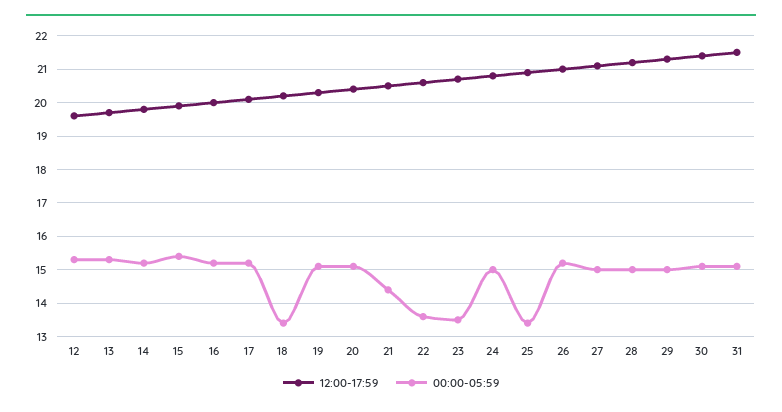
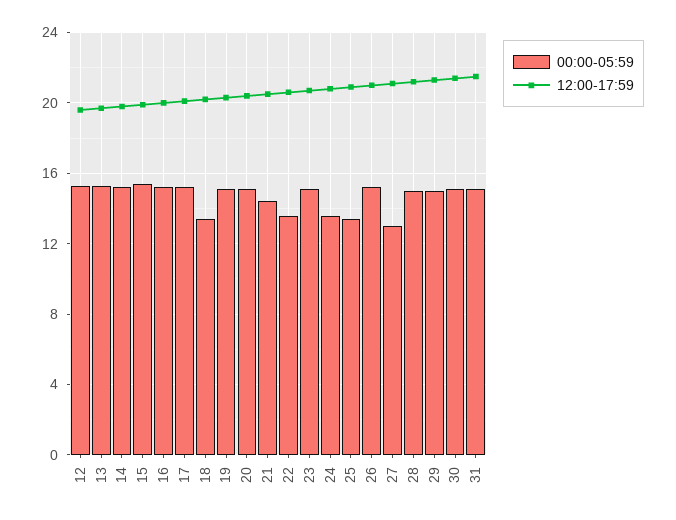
00:00-05:59, 23: 13.5 -> 15
00:00-05:59, 24: 15 -> 13.5
00:00-05:59, 27: 15 -> 13

